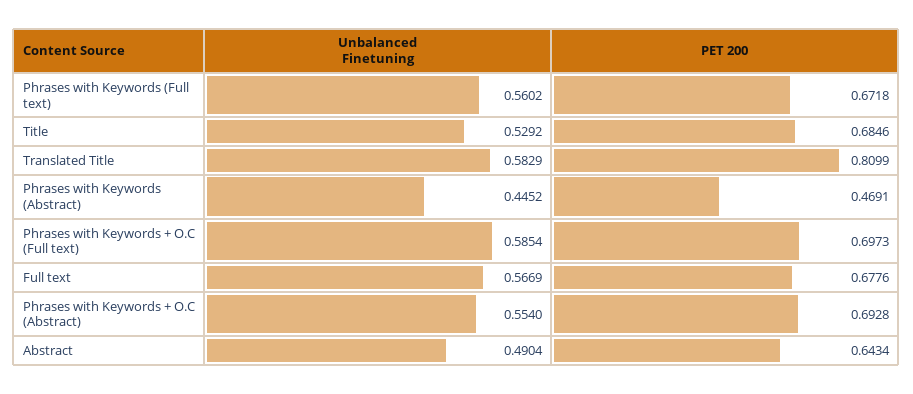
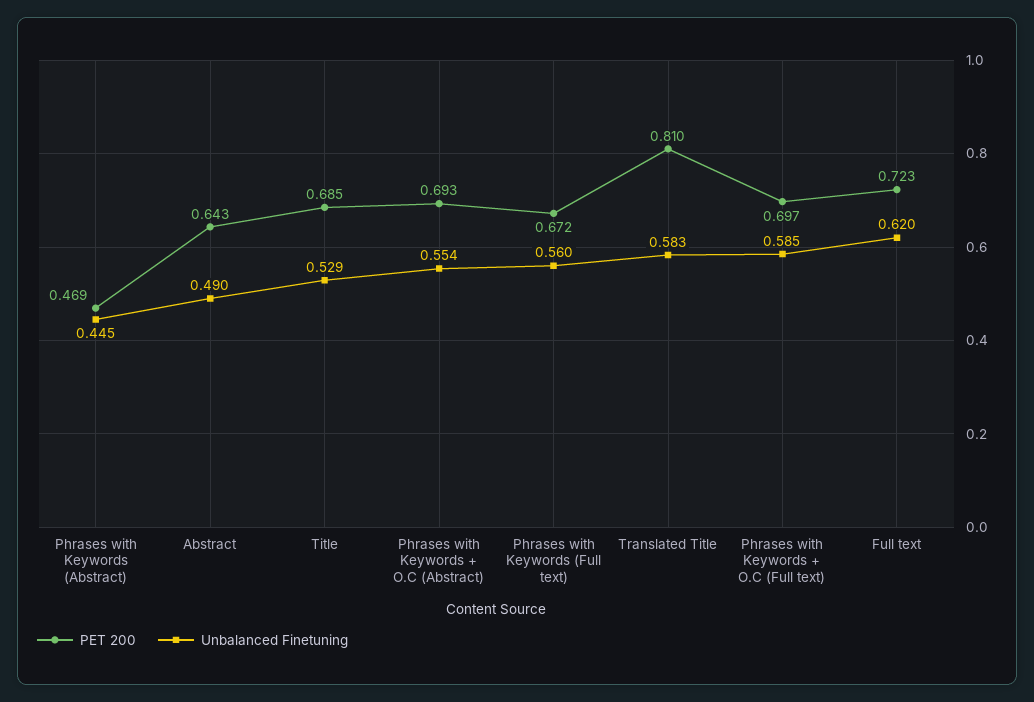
Unbalanced Finetuning, Full text: 0.5669 -> 0.62
PET 200, Full text: 0.6776 -> 0.723

